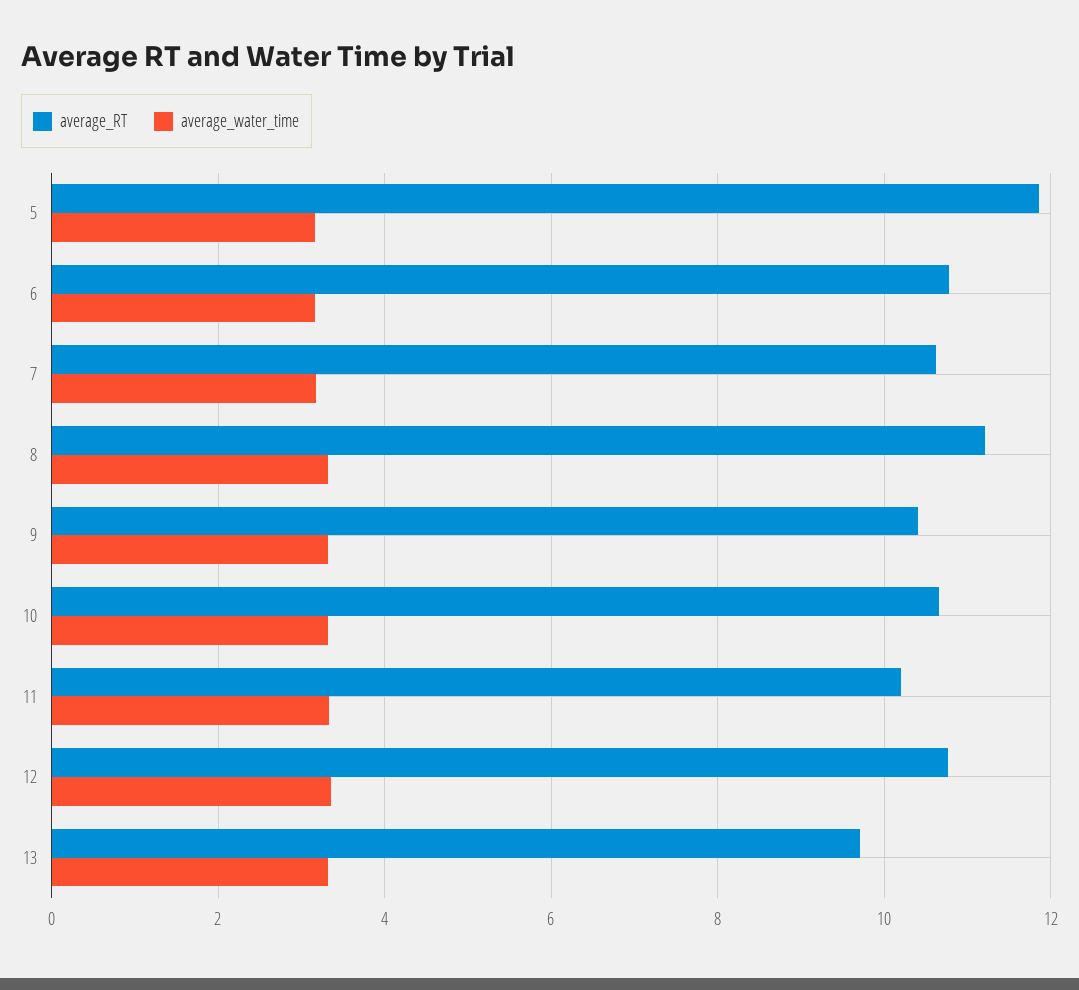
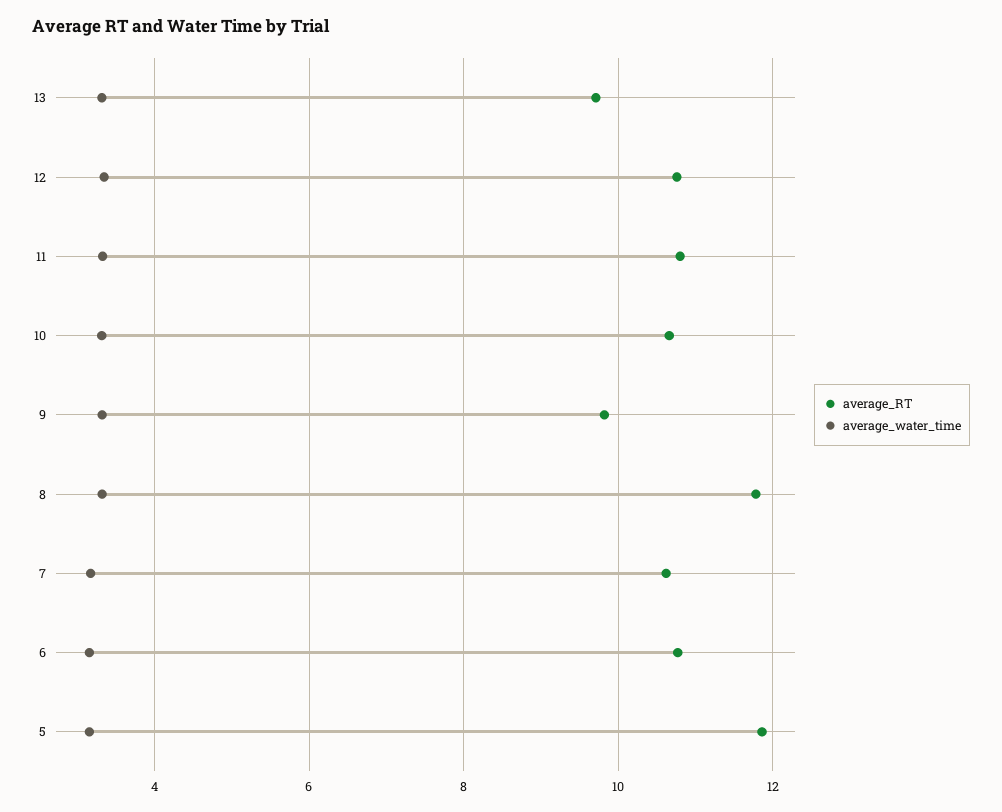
average_RT, 8: 11.2 -> 11.8
average_RT, 9: 10.4 -> 9.8
average_RT, 11: 10.2 -> 10.8

